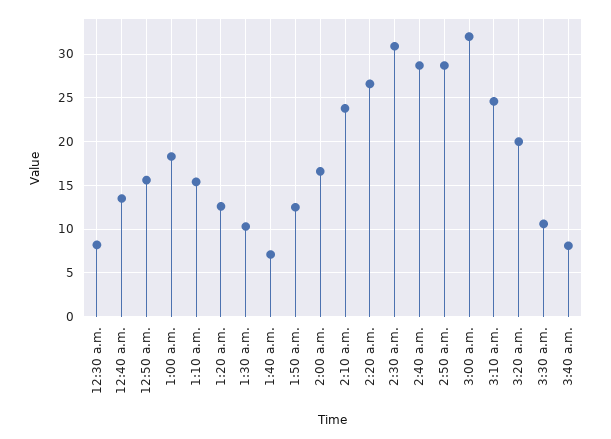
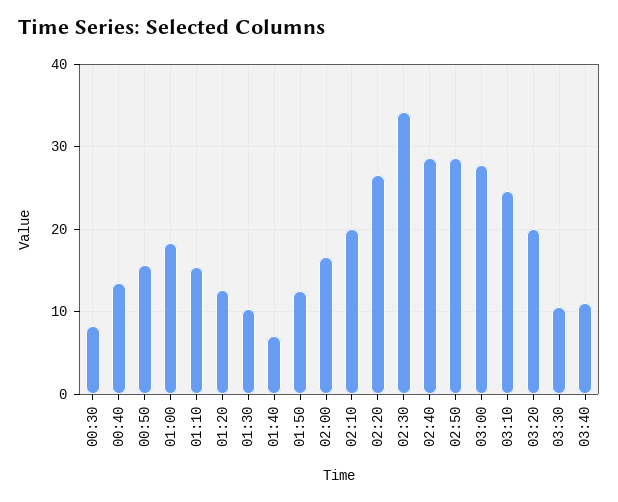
2:10 a.m.: 24 -> 20
2:30 a.m.: 31 -> 34
3:00 a.m.: 32 -> 28
3:40 a.m.: 8 -> 11

